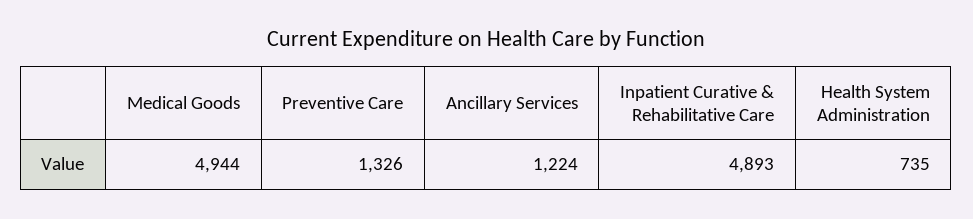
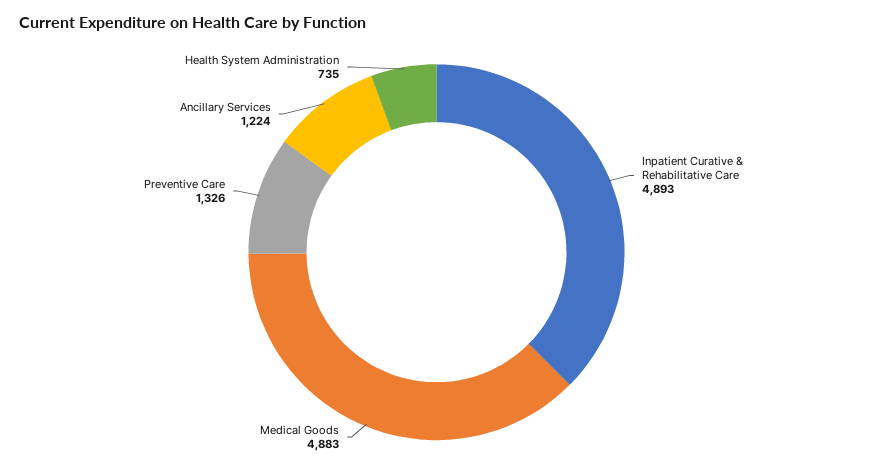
Medical Goods: 4944 -> 4883

